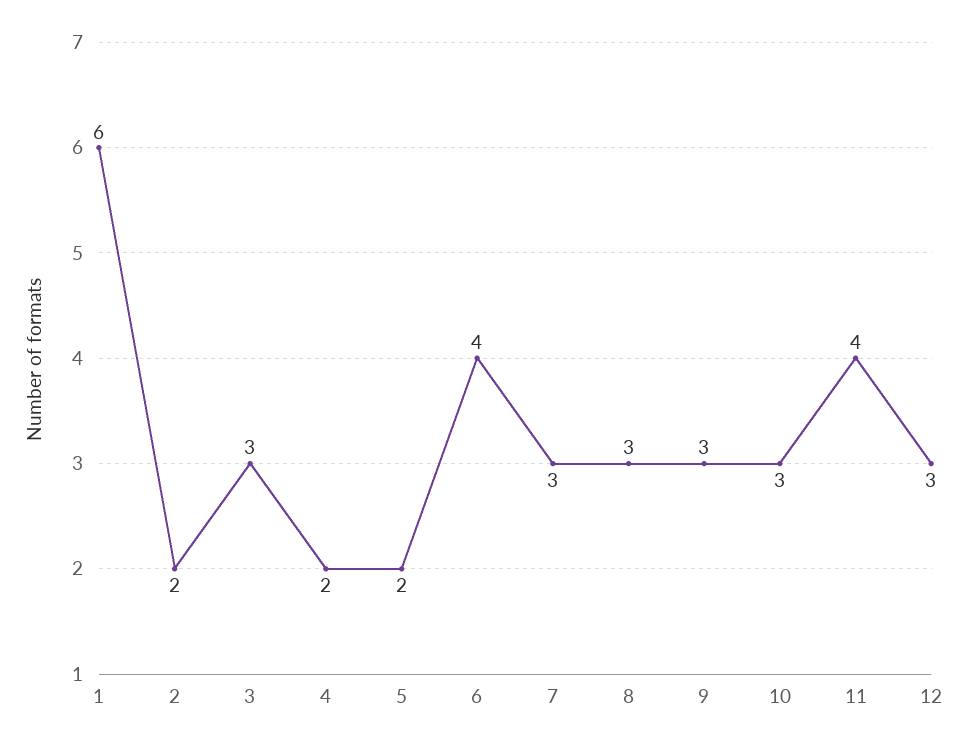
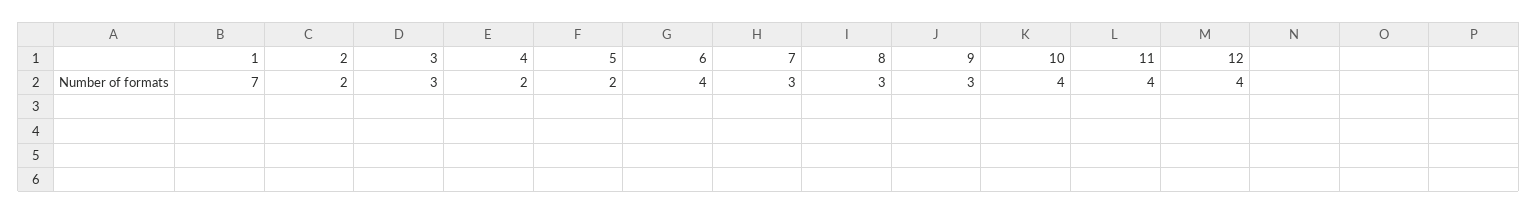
1: 6 -> 7
10: 3 -> 4
12: 3 -> 4

